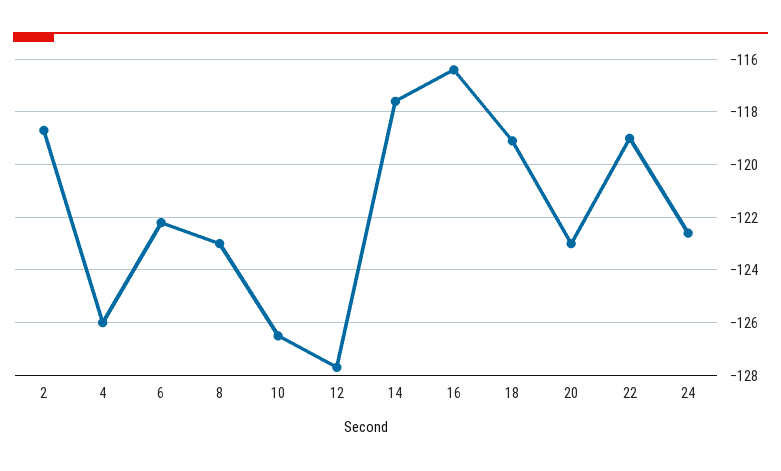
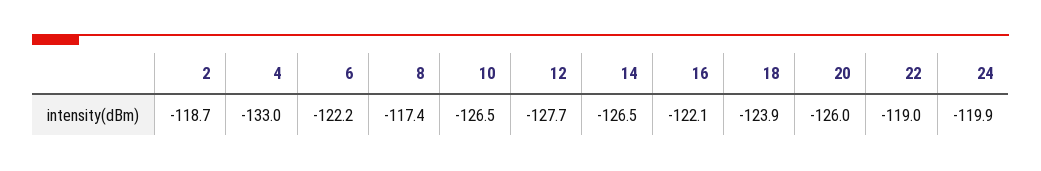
4: -126 -> -133
8: -123 -> -117.4
14: -117.5 -> -126.5
16: -116.5 -> -122.1
18: -119 -> -123.9
20: -123 -> -126
24: -122.5 -> -119.9

